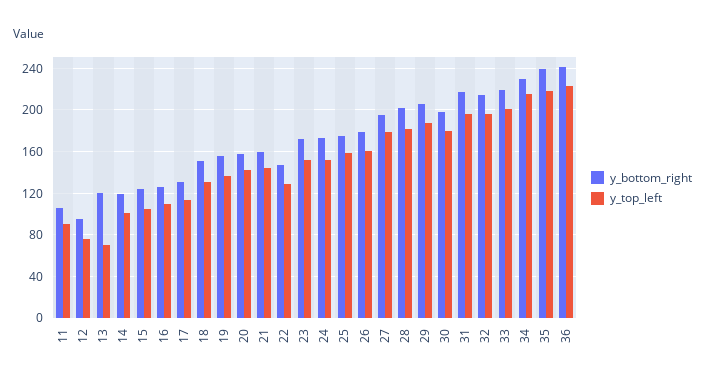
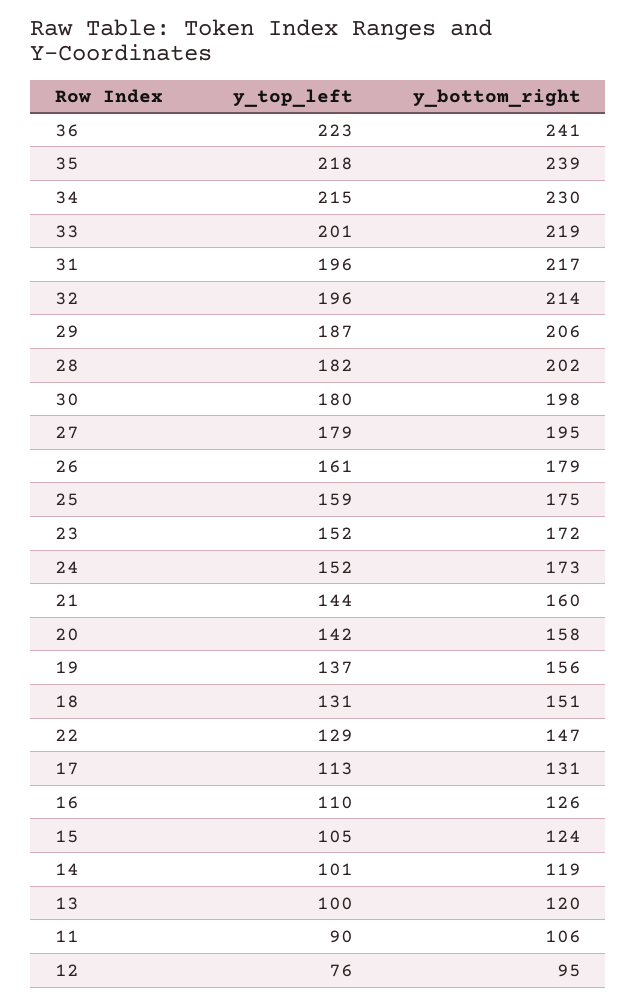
y_top_left, 13: 70 -> 100

